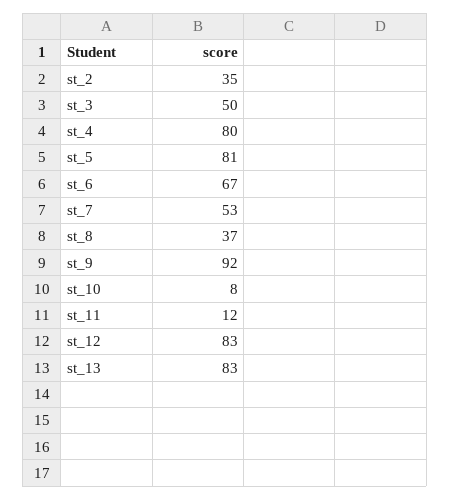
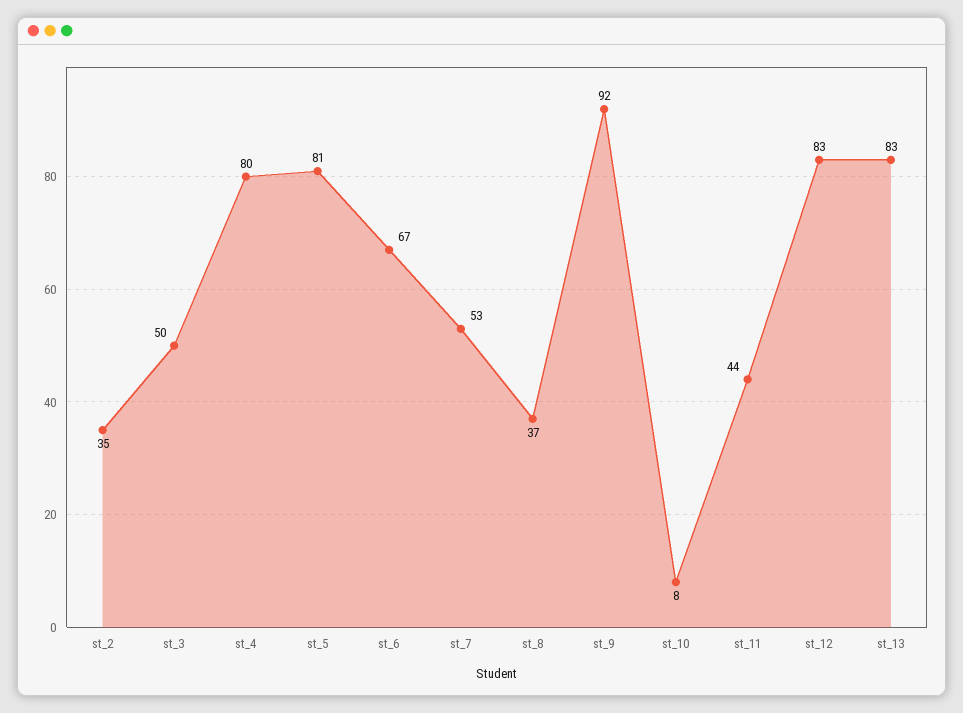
st_11: 12 -> 44

